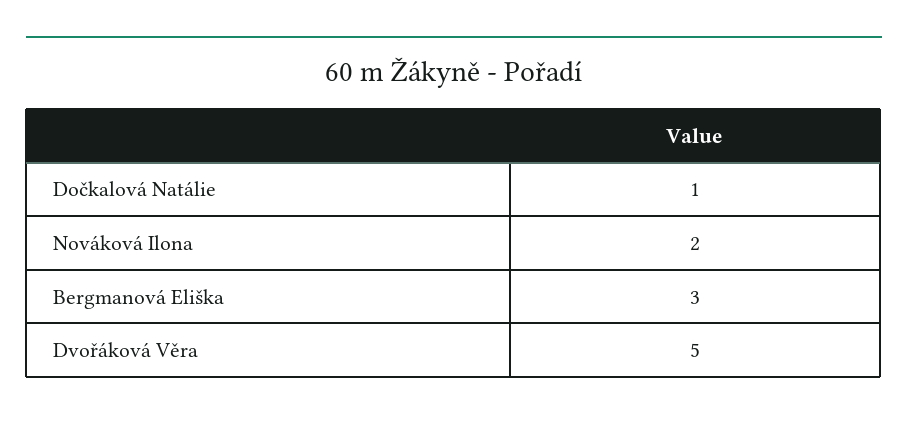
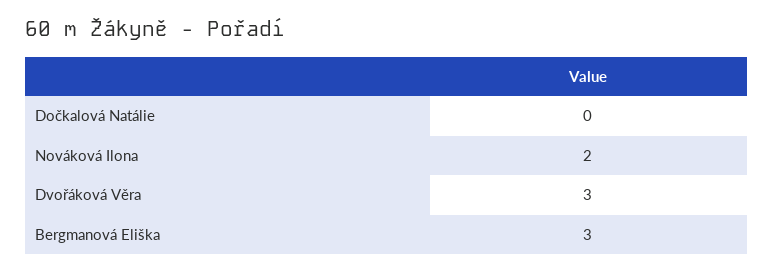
Dočkalová Natálie: 1 -> 0
Dvořáková Věra: 5 -> 3

